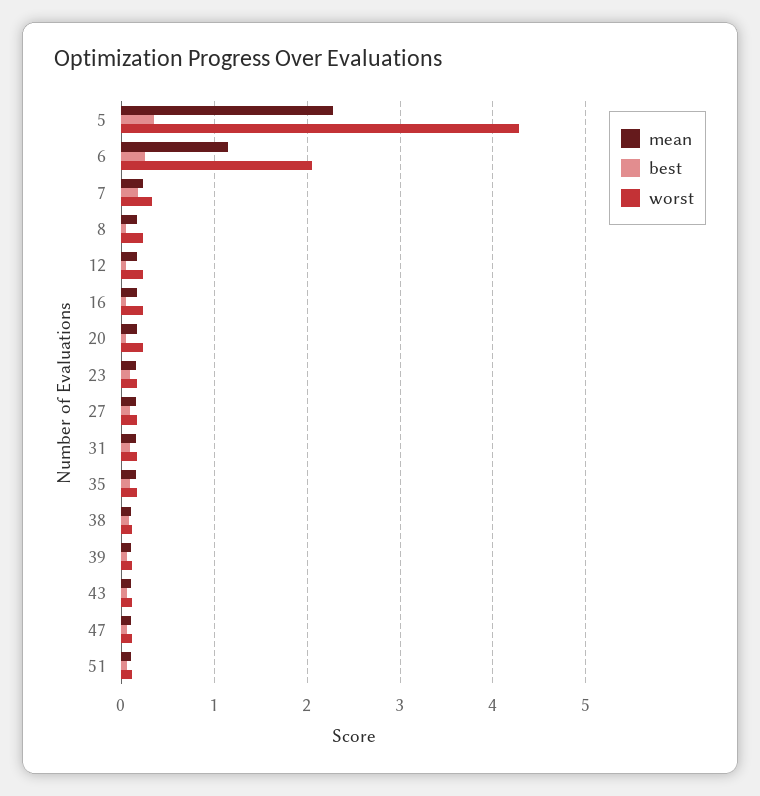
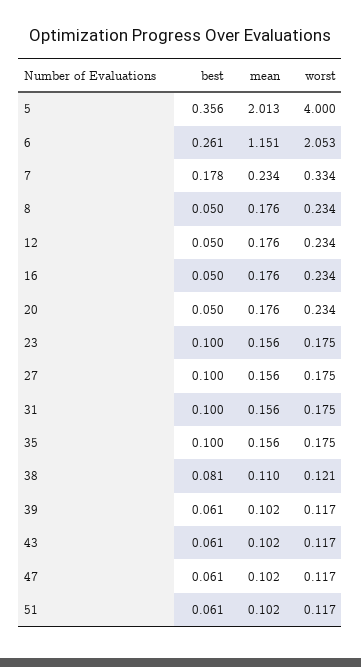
mean, 5: 2.3 -> 2.013
worst, 5: 4.3 -> 4

